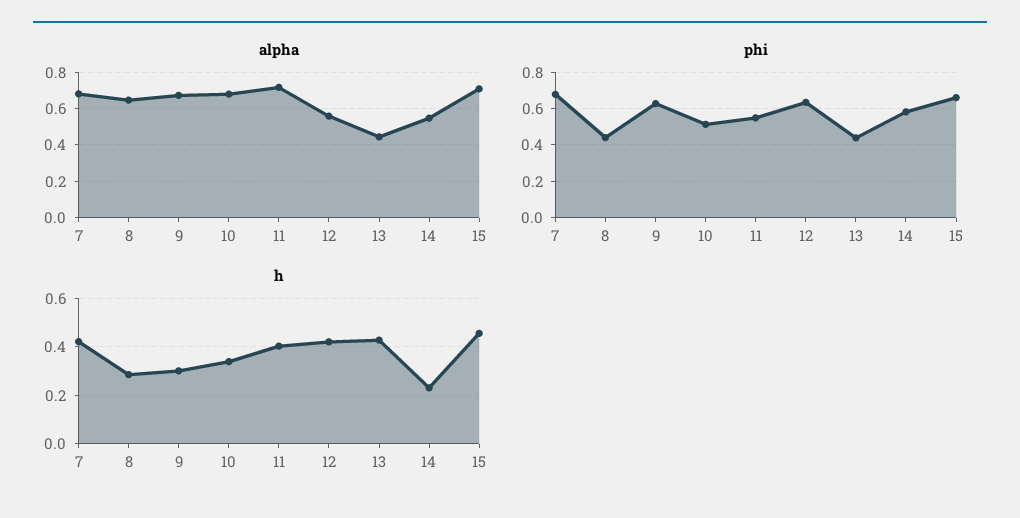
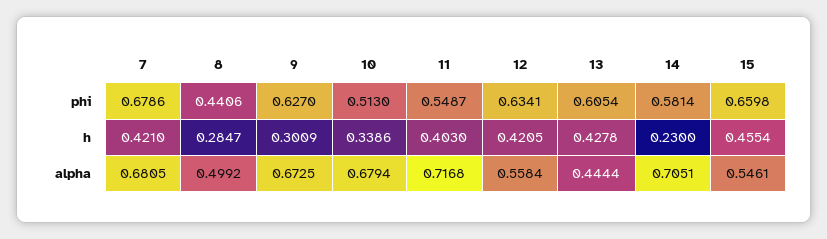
alpha, 8: 0.65 -> 0.4992
alpha, 14: 0.55 -> 0.7051
alpha, 15: 0.7 -> 0.5461
phi, 13: 0.45 -> 0.6054

